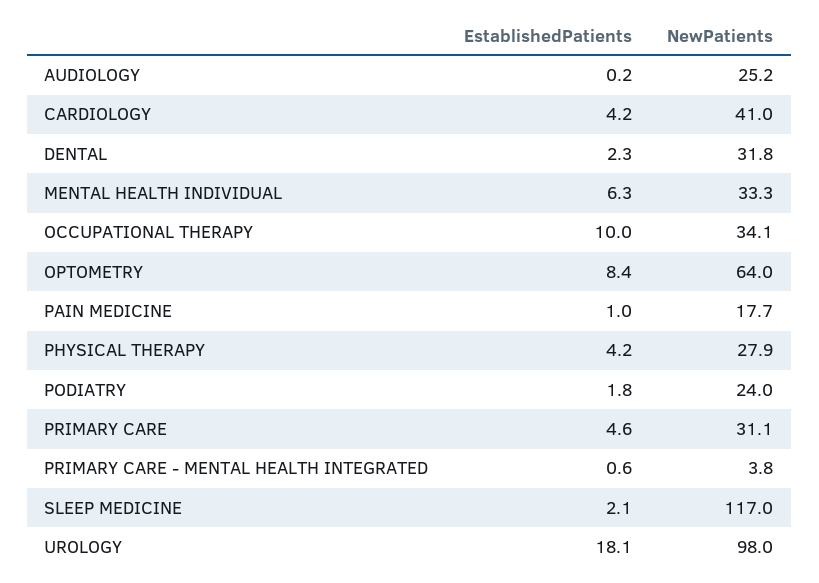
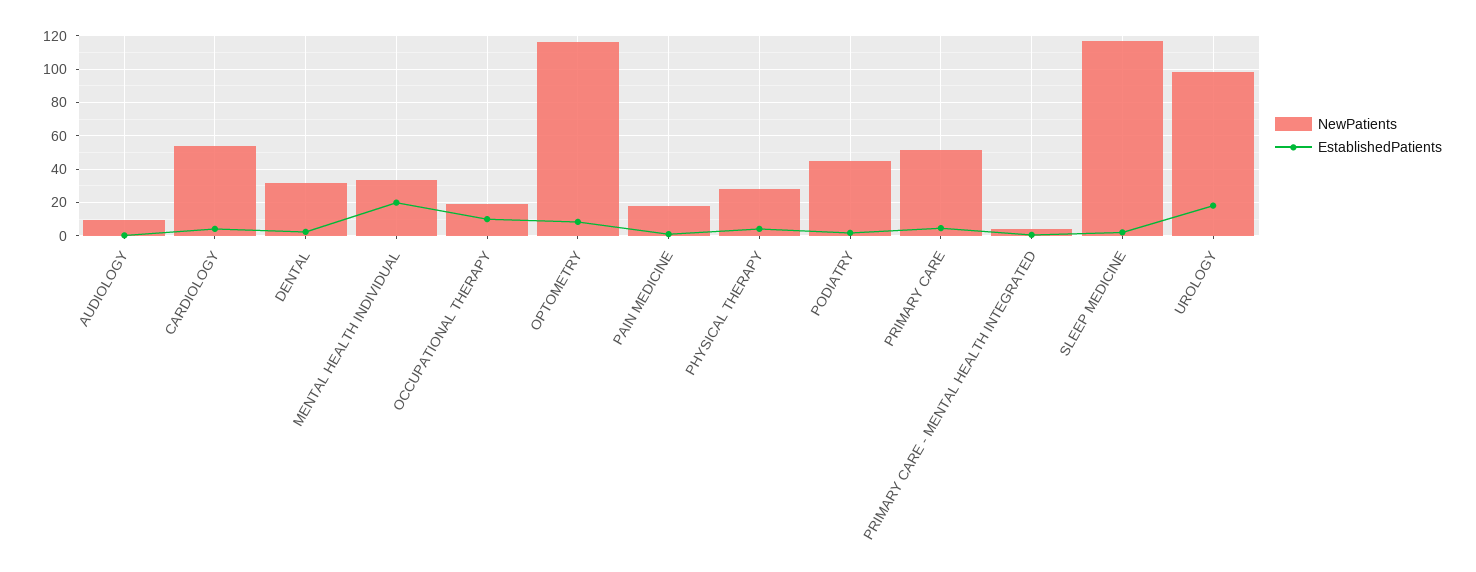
NewPatients, AUDIOLOGY: 25.2 -> 10
NewPatients, CARDIOLOGY: 41 -> 55
EstablishedPatients, MENTAL HEALTH INDIVIDUAL: 6.3 -> 20
NewPatients, OCCUPATIONAL THERAPY: 34.1 -> 20
NewPatients, OPTOMETRY: 64 -> 115
NewPatients, PODIATRY: 24 -> 45
NewPatients, PRIMARY CARE: 31.1 -> 50

